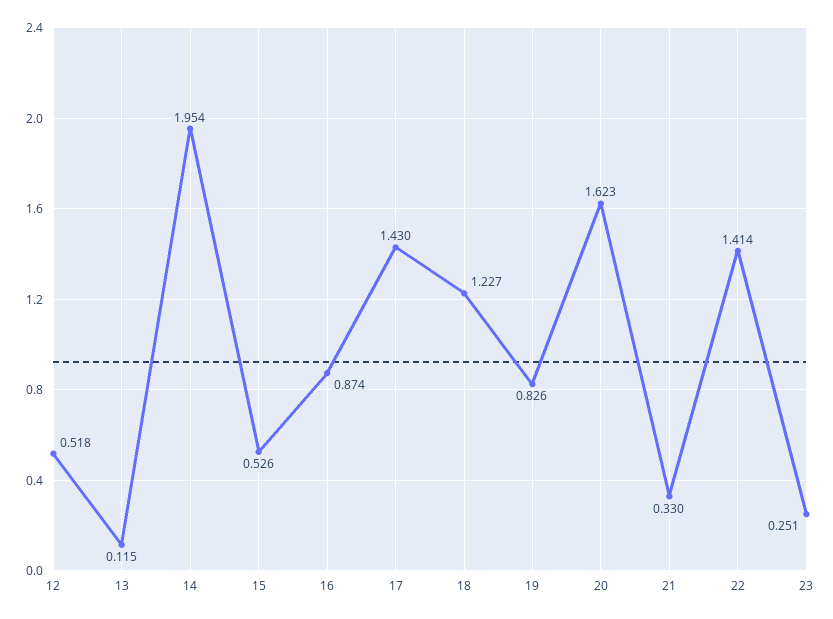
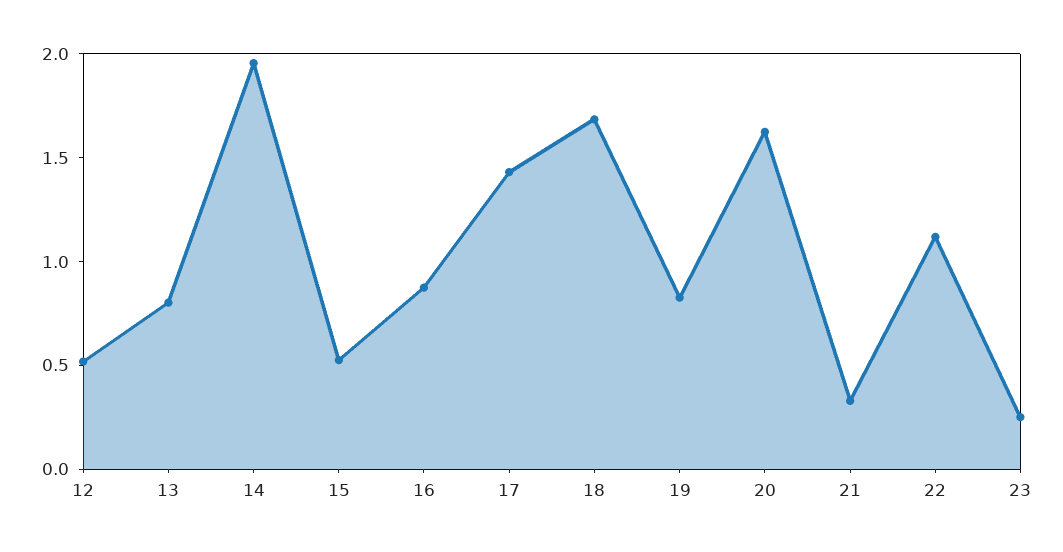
13: 0.115 -> 0.8
18: 1.227 -> 1.7
22: 1.414 -> 1.1

